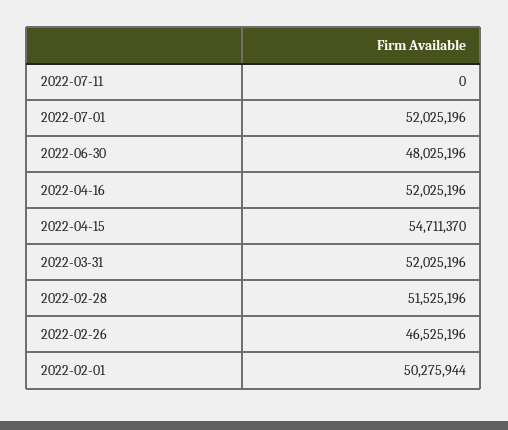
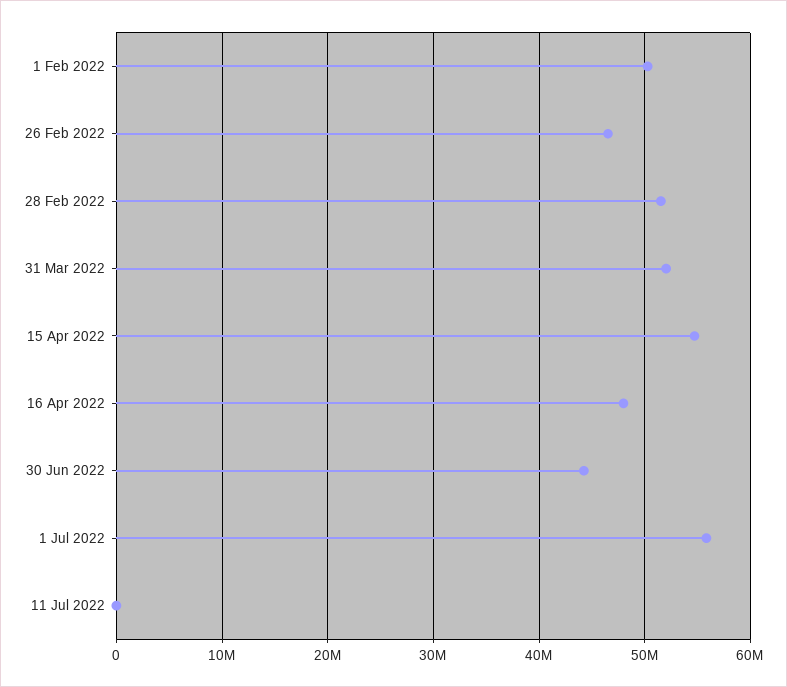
2022-07-01: 52025196 -> 56000000
2022-06-30: 48025196 -> 44000000
2022-04-16: 52025196 -> 48000000

